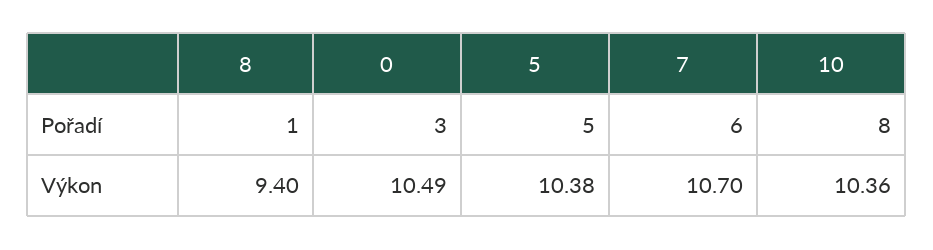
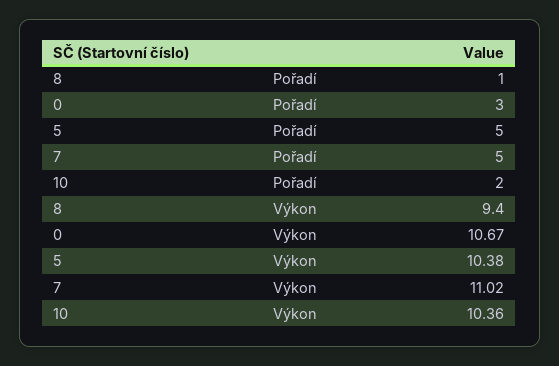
7, Pořadí: 6 -> 5
10, Pořadí: 8 -> 2
0, Výkon: 10.49 -> 10.67
7, Výkon: 10.7 -> 11.02

